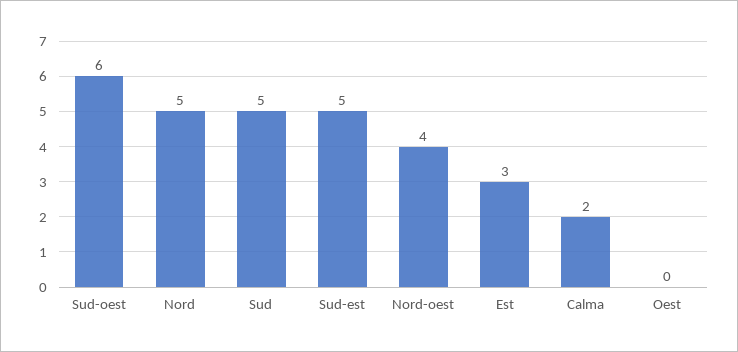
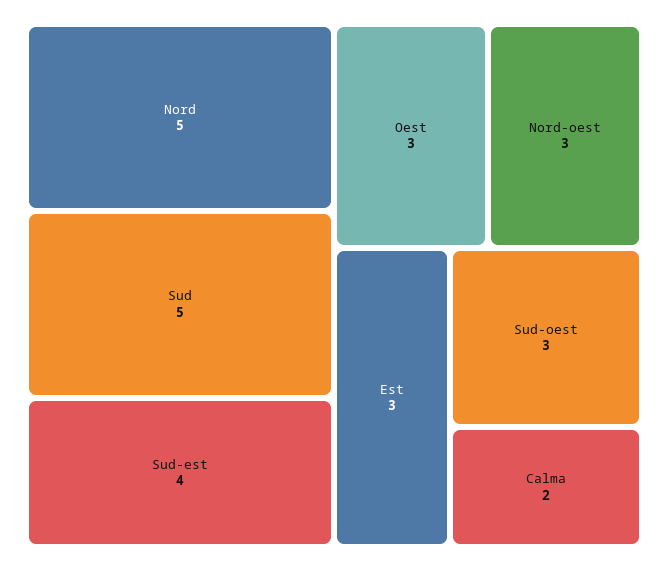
Sud-oest: 6 -> 3
Sud-est: 5 -> 4
Nord-oest: 4 -> 3
Oest: 0 -> 3

